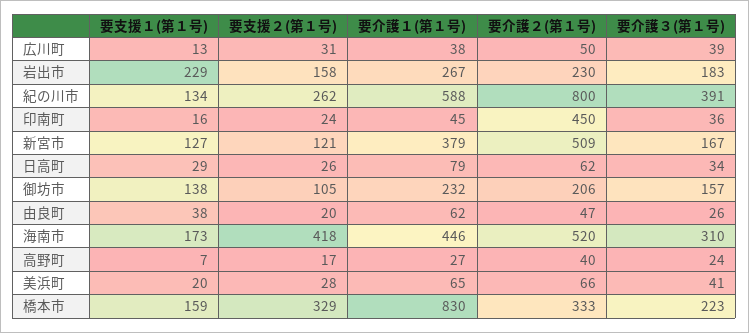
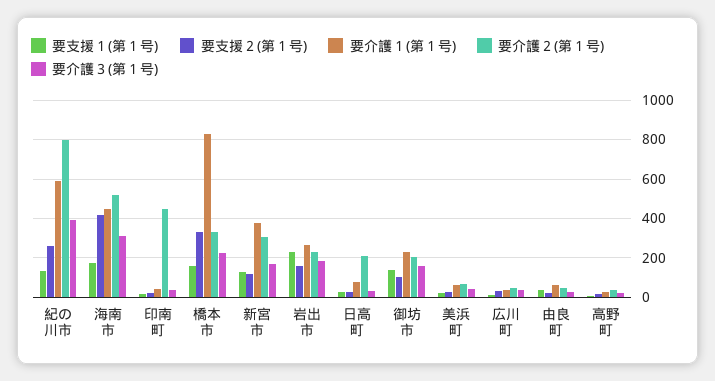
要介護２(第１号), 新宮市: 509 -> 300
要介護２(第１号), 日高町: 62 -> 200

